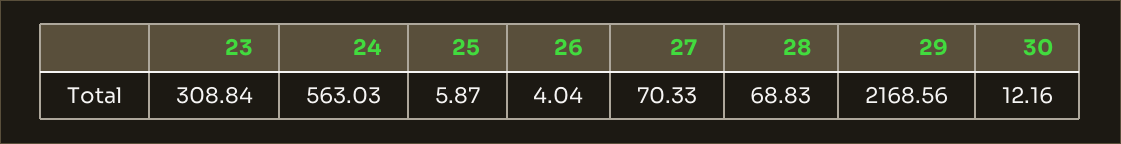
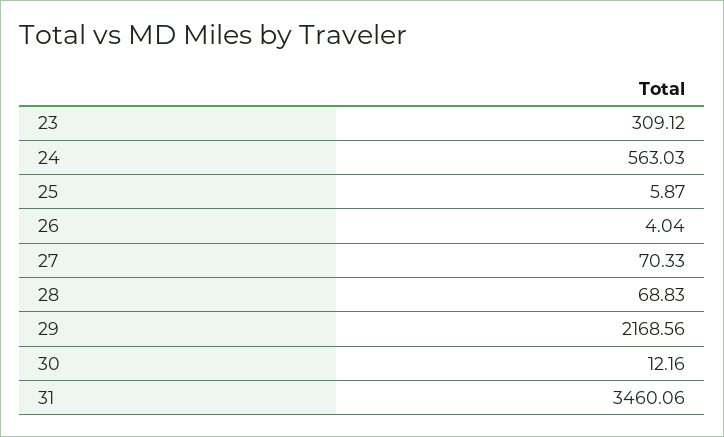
23: 308.84 -> 309.12
31: none -> 3460.06

